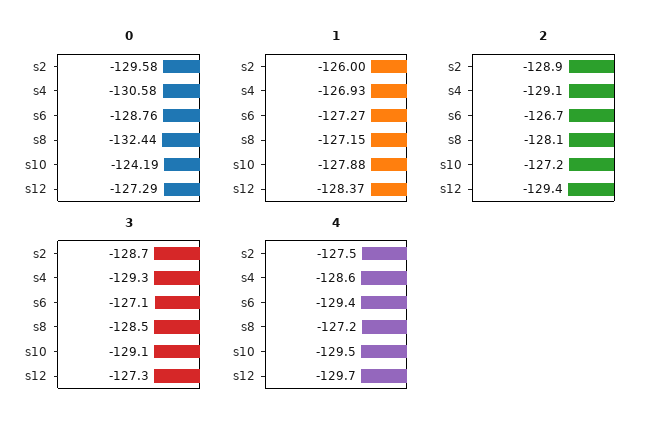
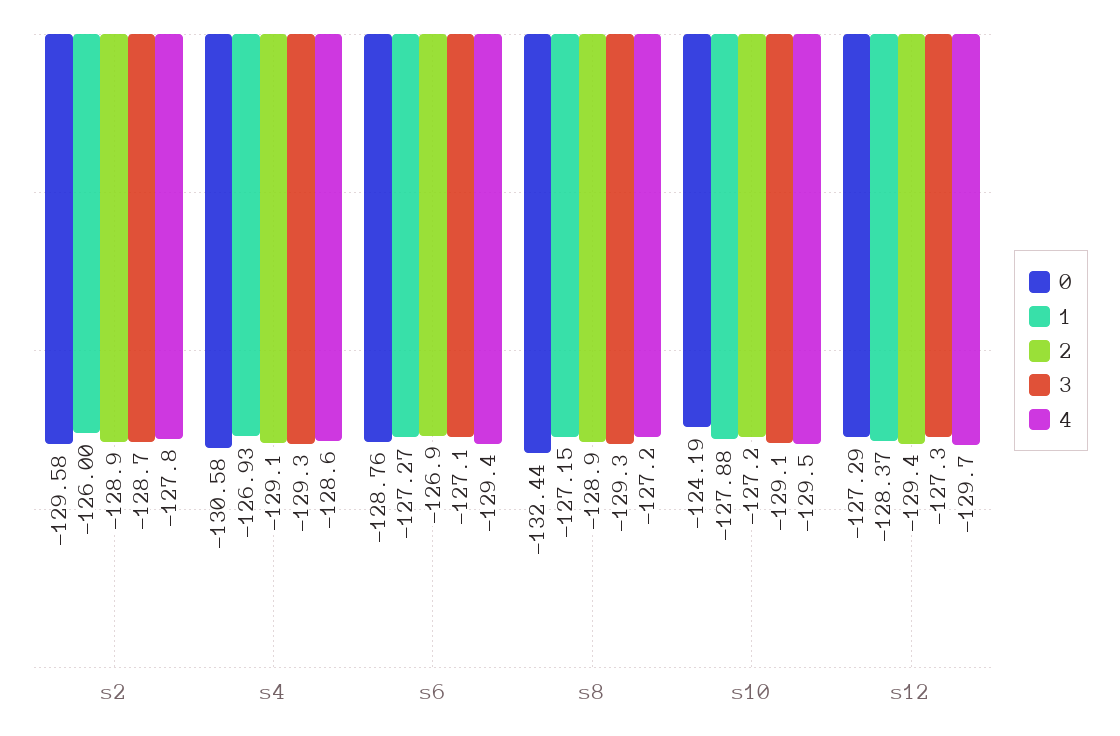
2, s6: -126.7 -> -126.9
2, s8: -128.1 -> -128.9
3, s8: -128.5 -> -129.3
4, s2: -127.5 -> -127.8

